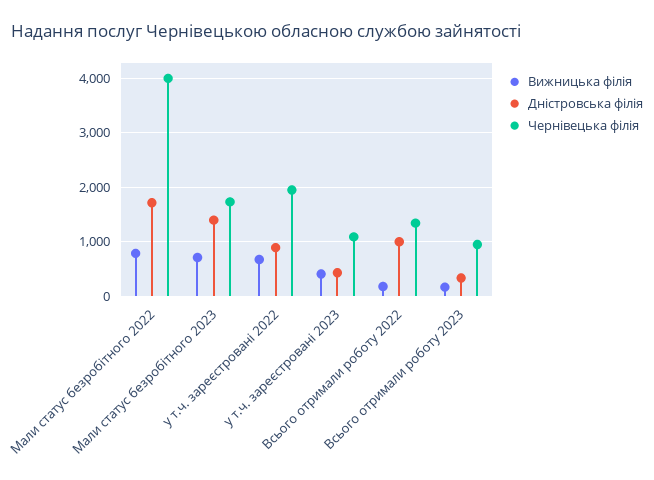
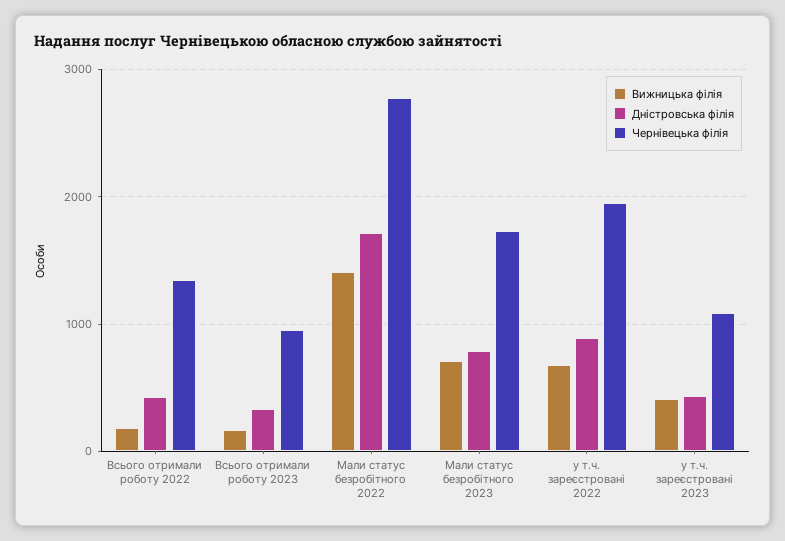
Вижницька філія, Мали статус безробітного 2022: 800 -> 1400
Чернівецька філія, Мали статус безробітного 2022: 4000 -> 2800
Дністровська філія, Мали статус безробітного 2023: 1400 -> 800
Дністровська філія, Всього отримали роботу 2022: 1000 -> 400

